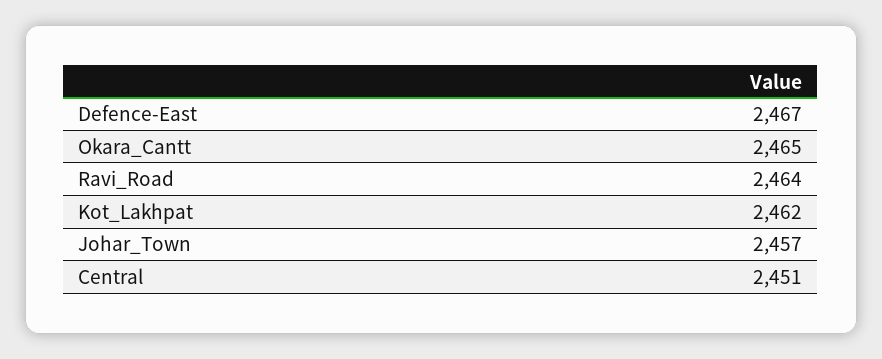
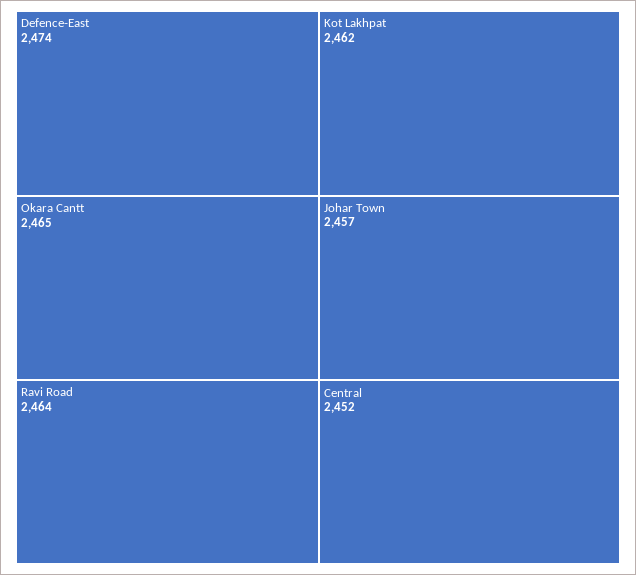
Defence-East: 2467 -> 2474
Central: 2451 -> 2452

